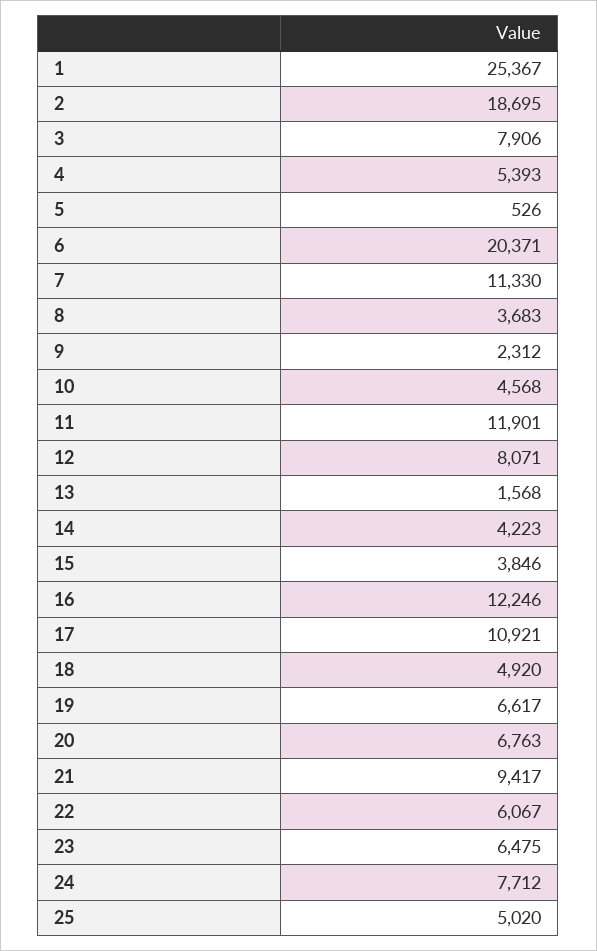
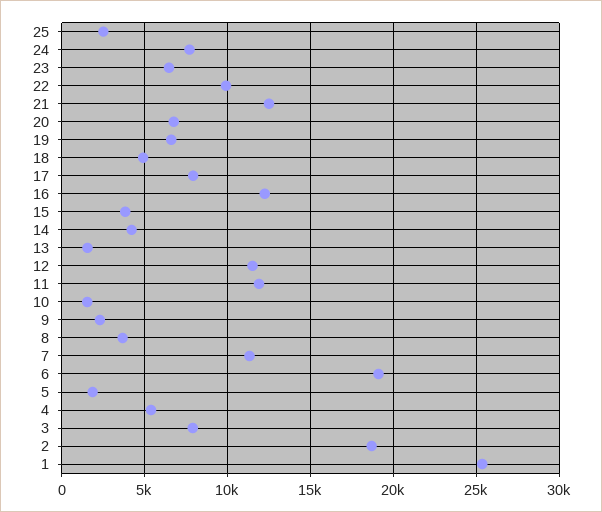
5: 526 -> 2000
6: 20371 -> 19000
10: 4568 -> 1500
12: 8071 -> 11500
17: 10921 -> 8000
21: 9417 -> 12500
22: 6067 -> 10000
25: 5020 -> 2500

